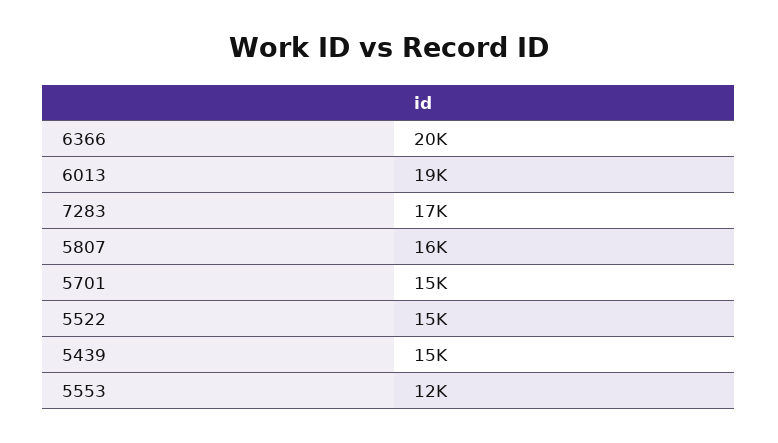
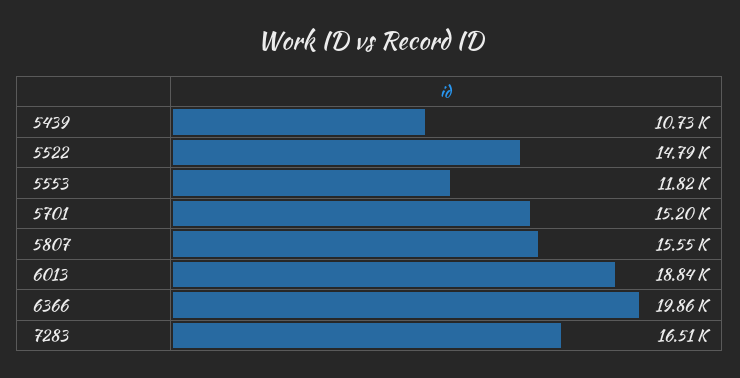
5439: 15000 -> 10730

